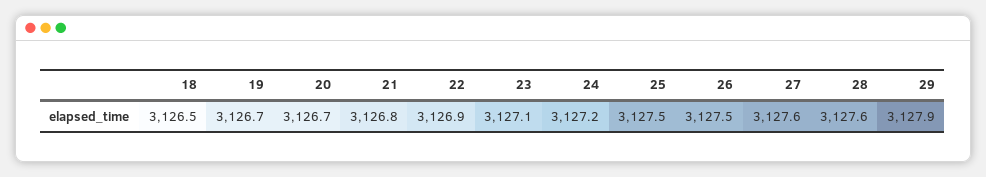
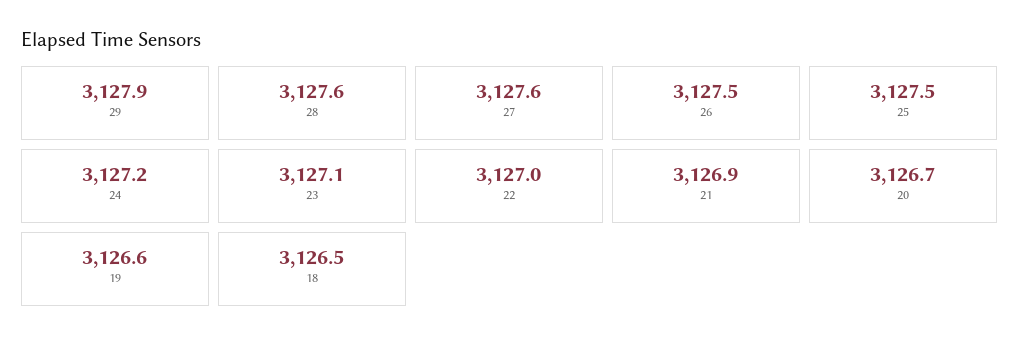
19: 3126.7 -> 3126.6
21: 3126.8 -> 3126.9
22: 3126.9 -> 3127

